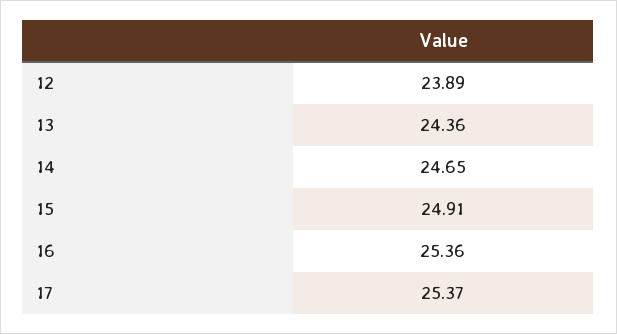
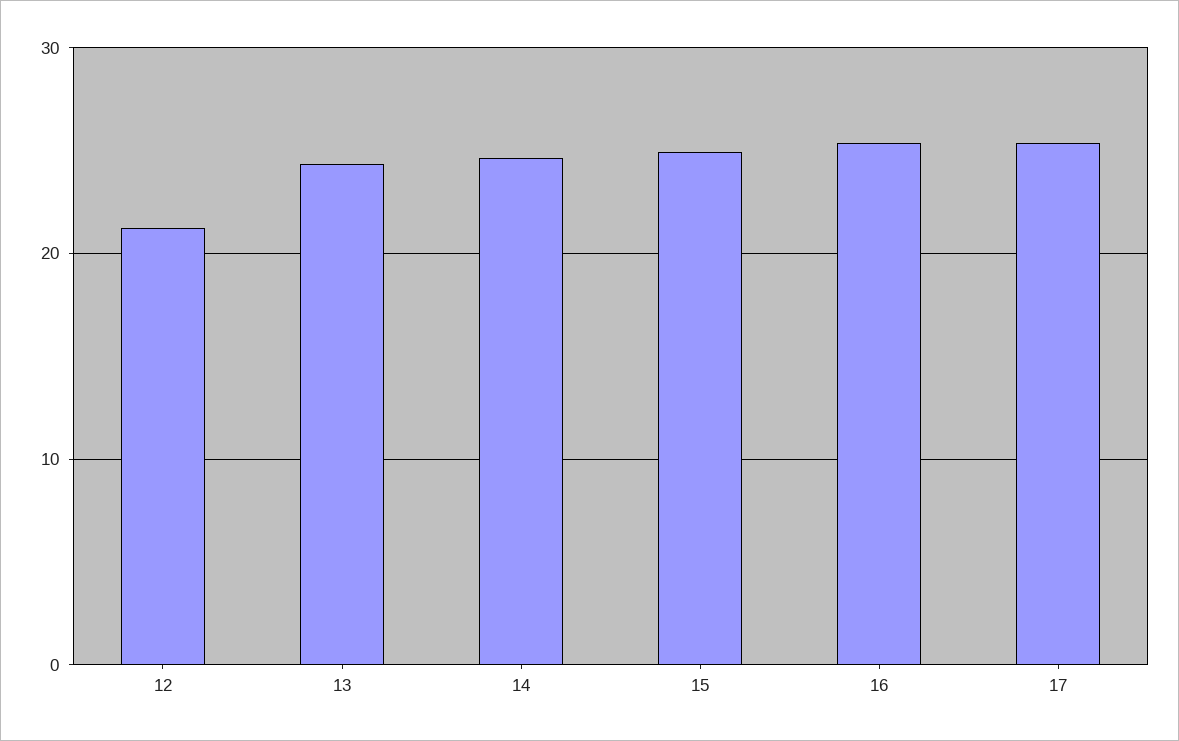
12: 23.89 -> 21

